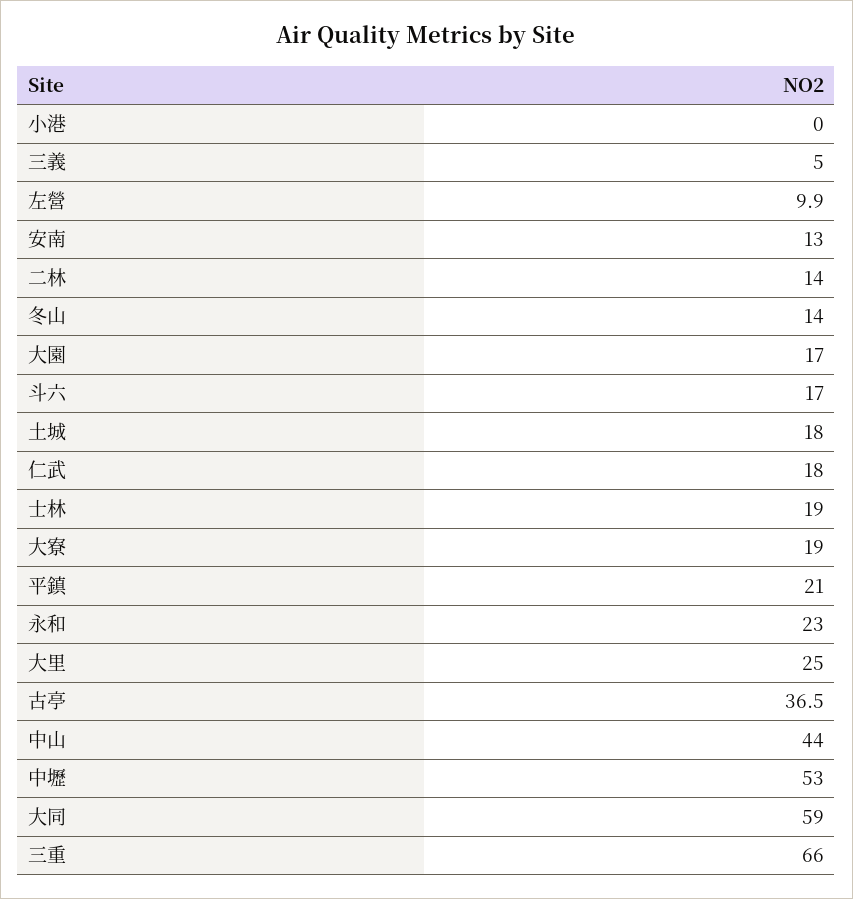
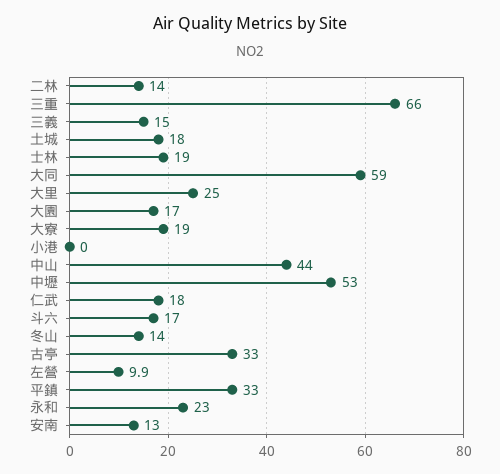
三義: 5 -> 15
平鎮: 21 -> 33
古亭: 36.5 -> 33

